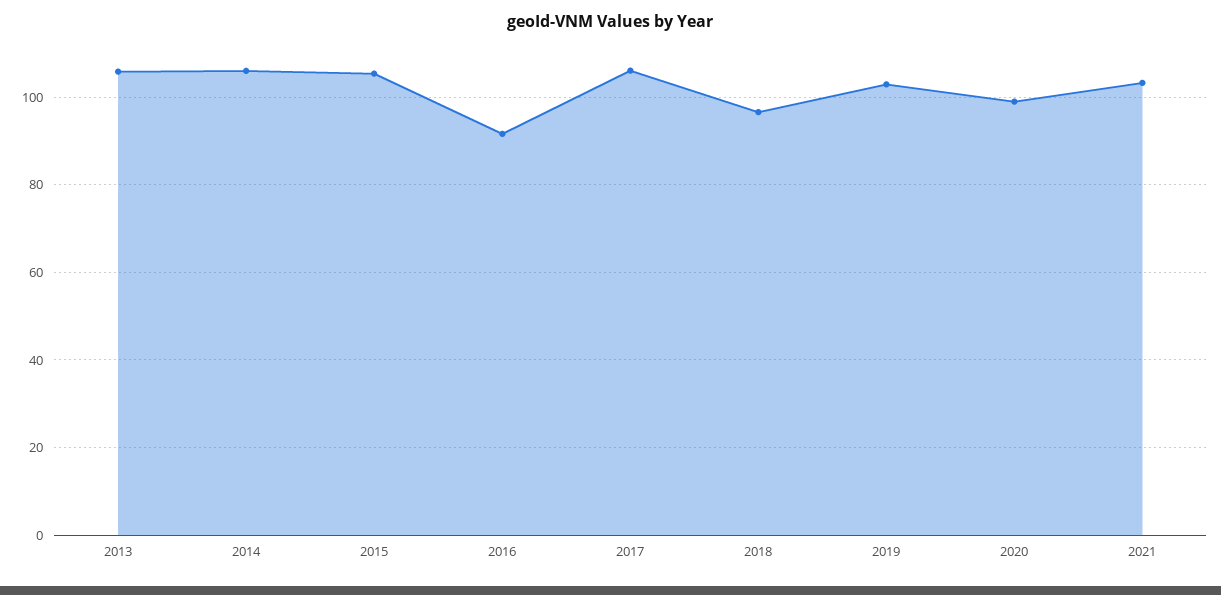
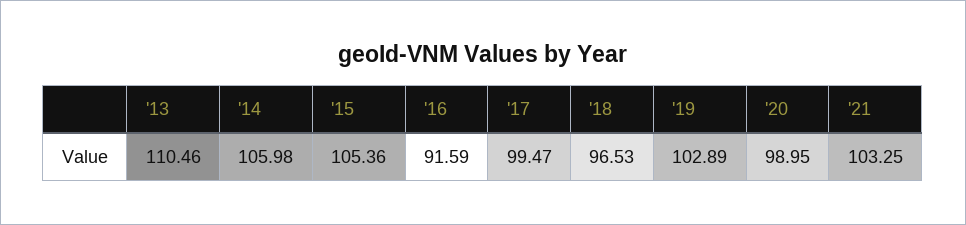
2013: 106 -> 110.46
2017: 106 -> 99.47

